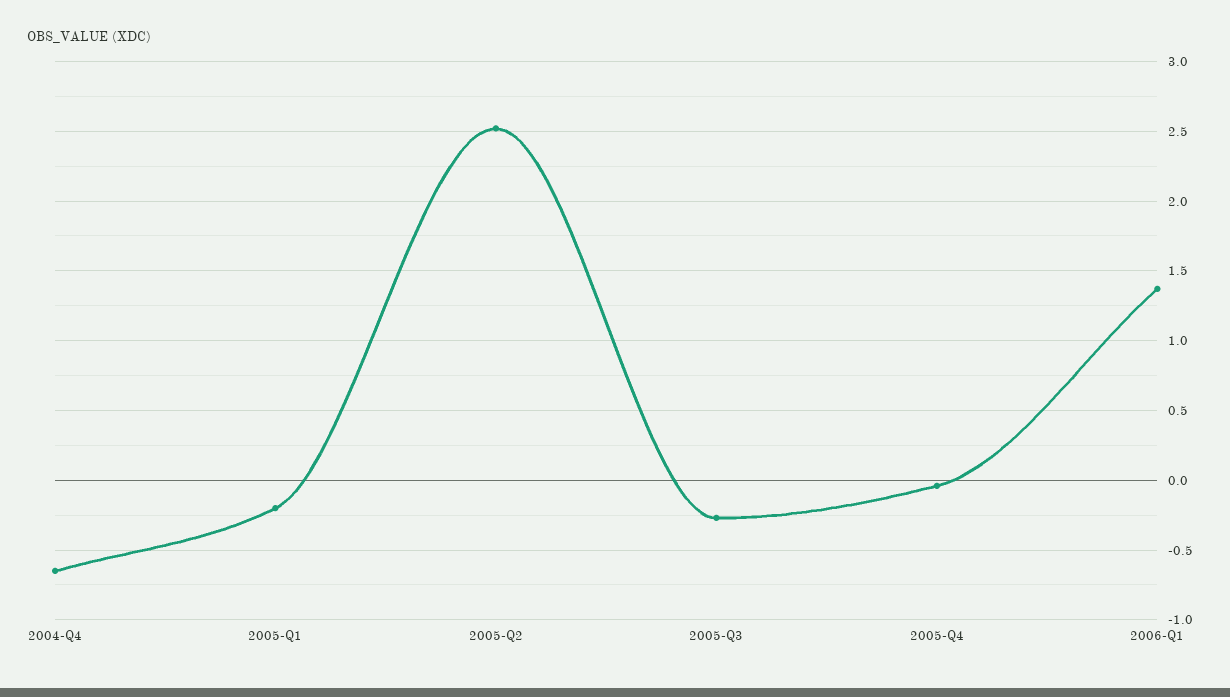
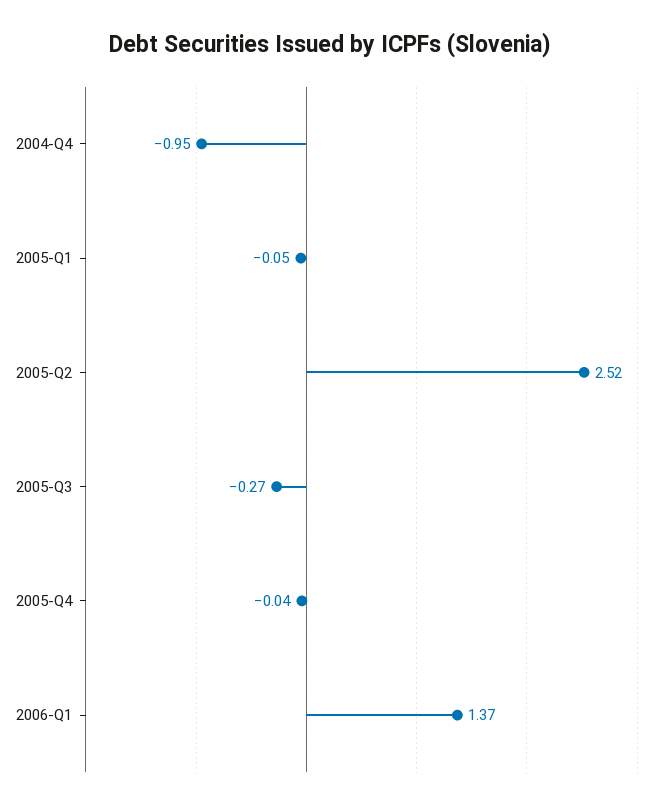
2004-Q4: -0.65 -> -0.95
2005-Q1: -0.2 -> -0.05

